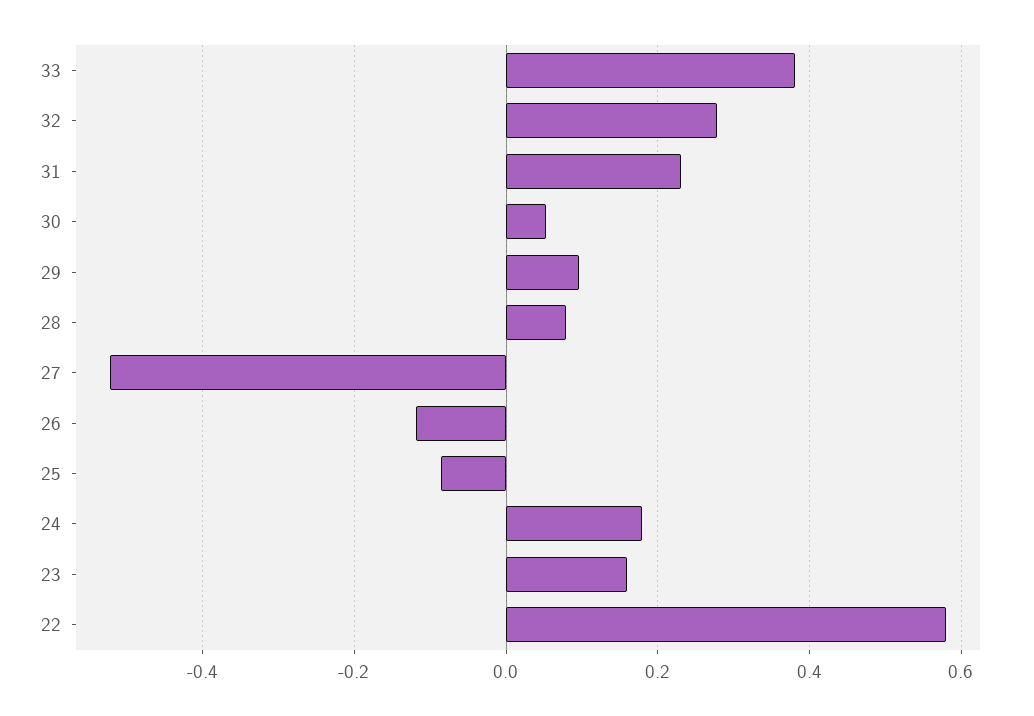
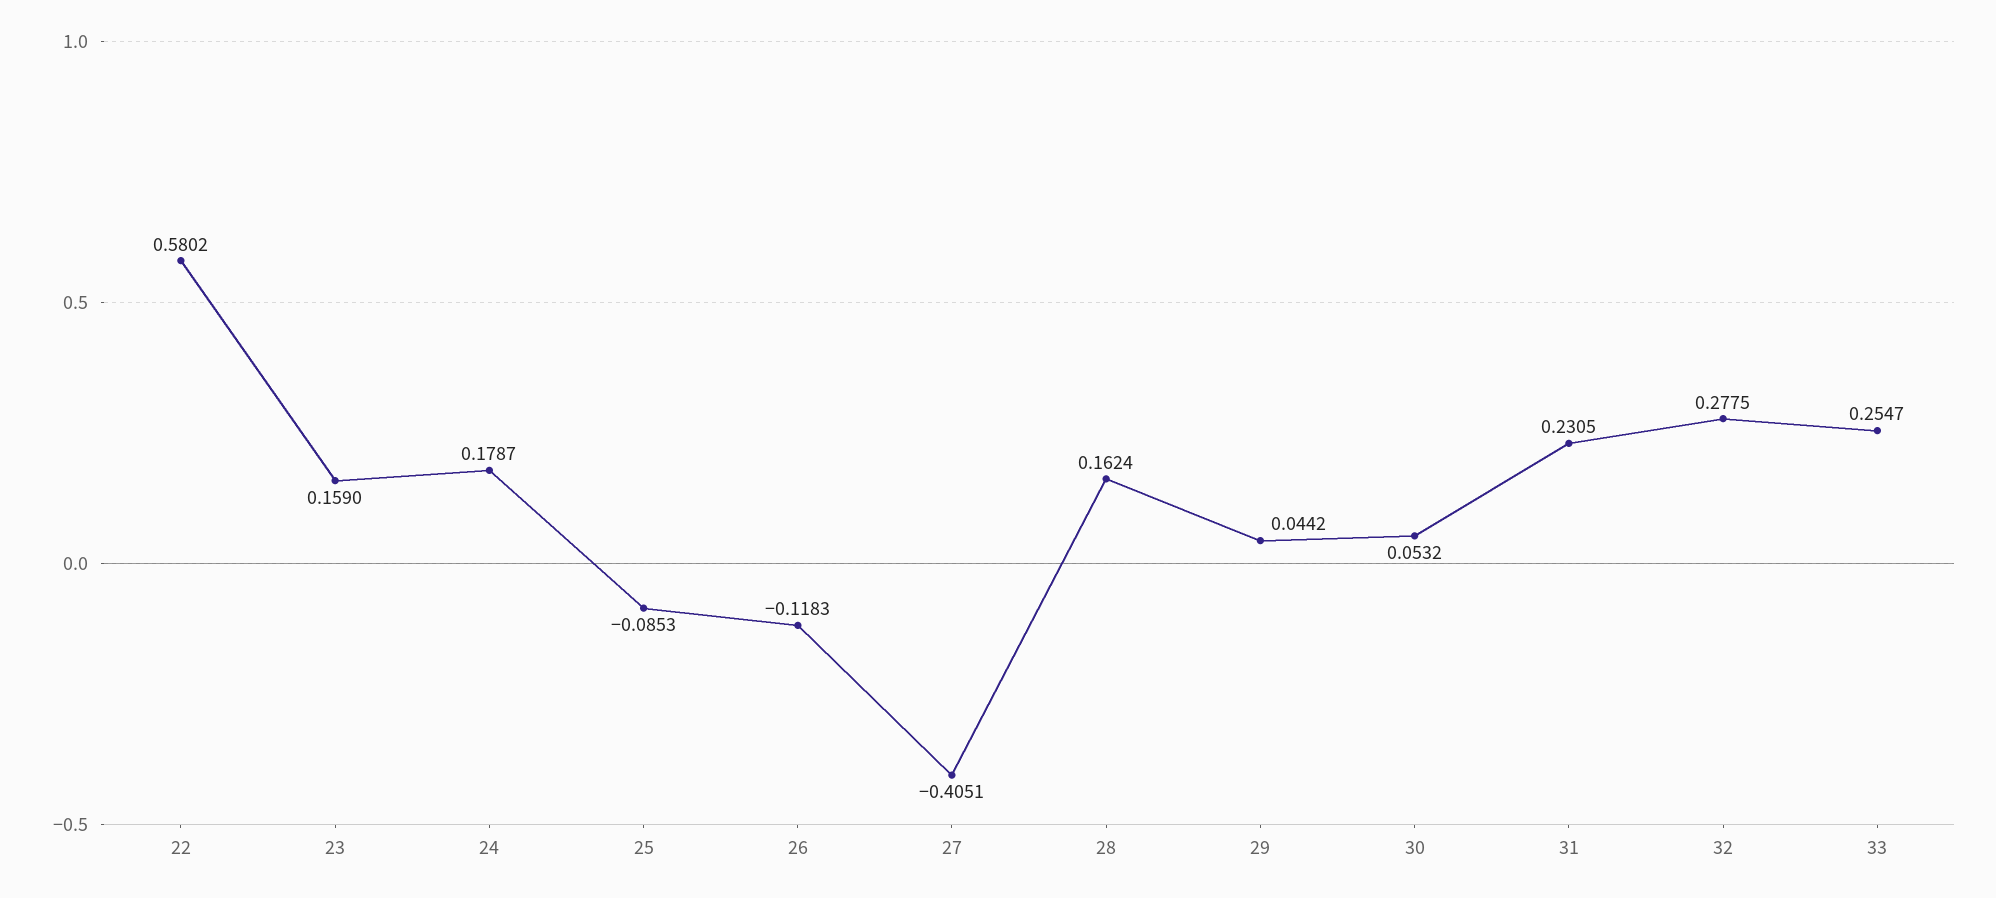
33: 0.38 -> 0.2547
29: 0.1 -> 0.0442
28: 0.08 -> 0.1624
27: -0.52 -> -0.4051

